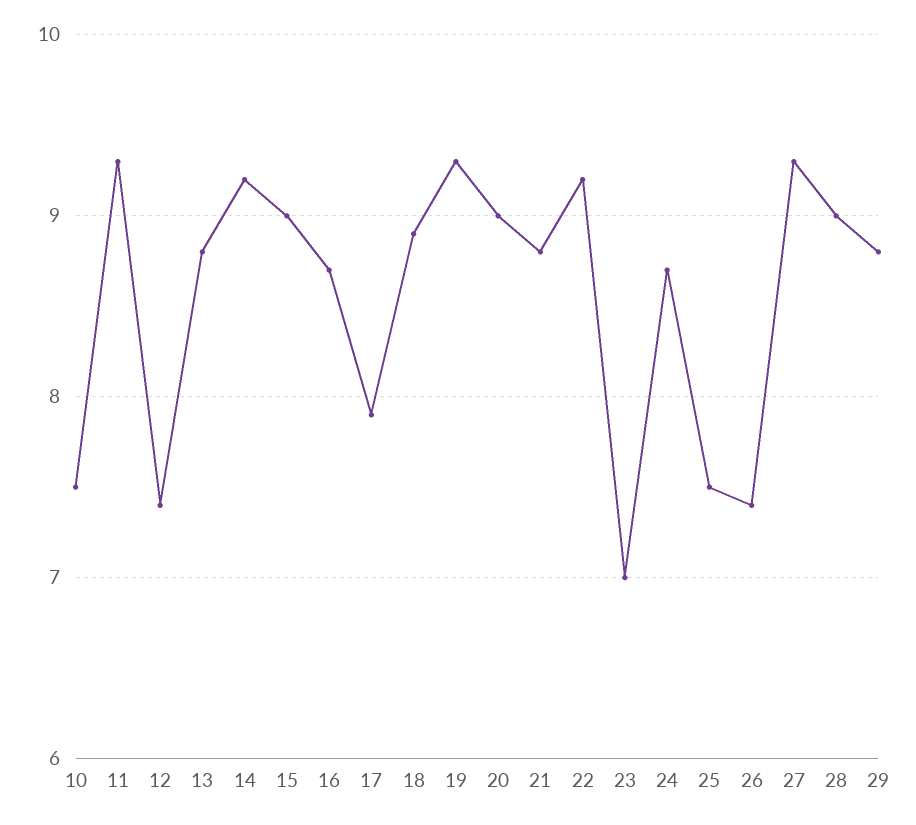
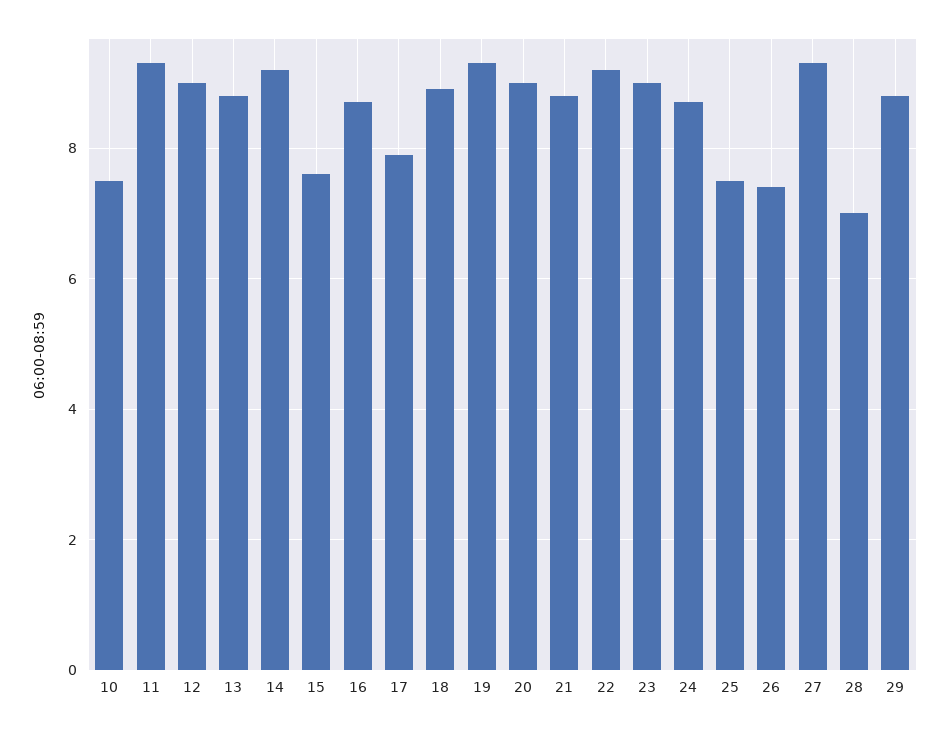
12: 7.4 -> 9
15: 9 -> 7.5
23: 7 -> 9
28: 9 -> 7

